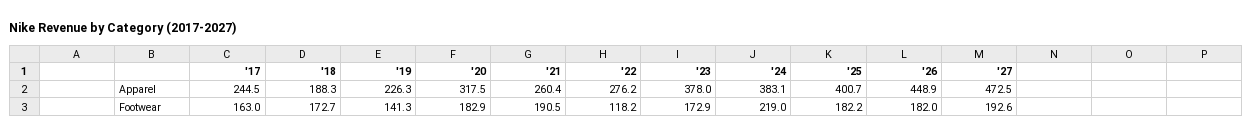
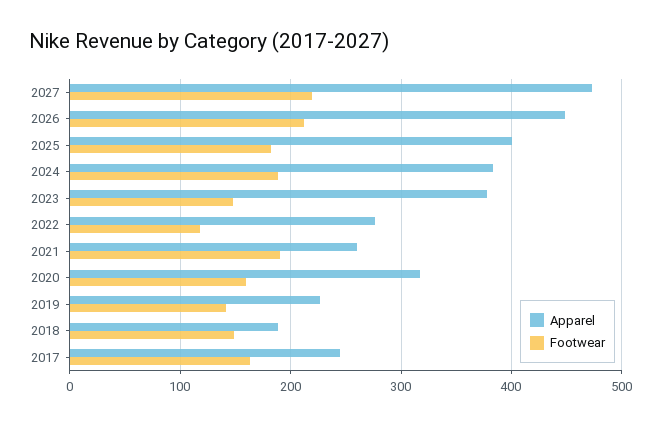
Footwear, '18: 172.7 -> 150
Footwear, '20: 182.9 -> 160
Footwear, '23: 172.9 -> 150
Footwear, '24: 219 -> 190
Footwear, '26: 182 -> 210
Footwear, '27: 192.6 -> 220

